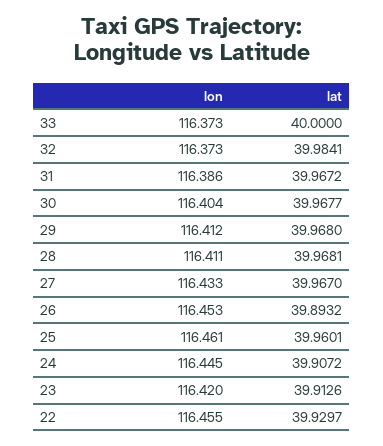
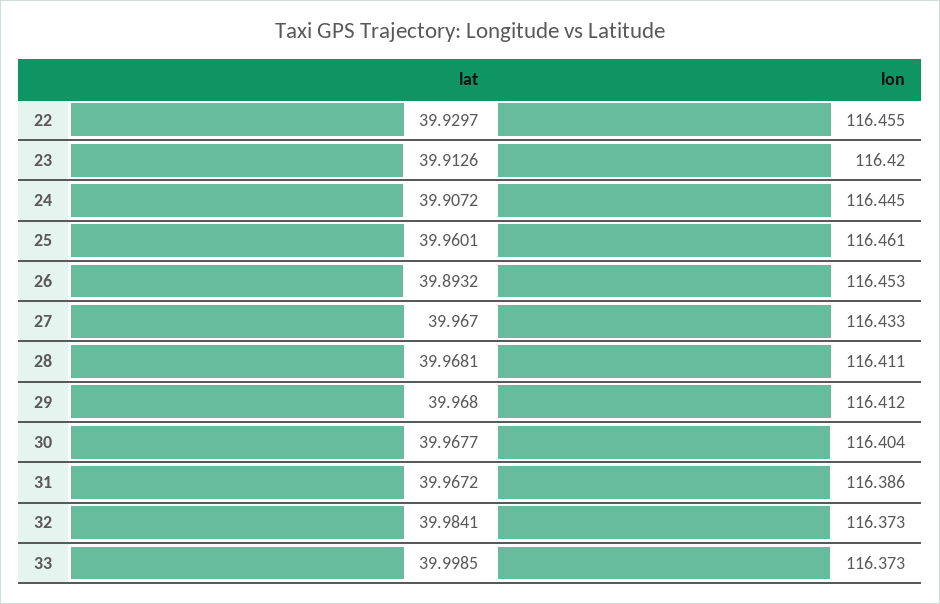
lat, 33: 40 -> 39.9985

